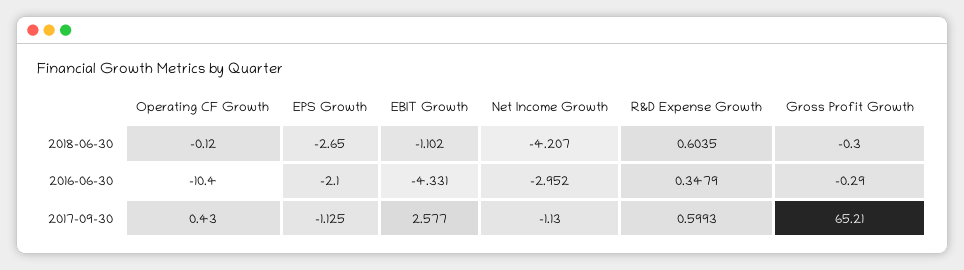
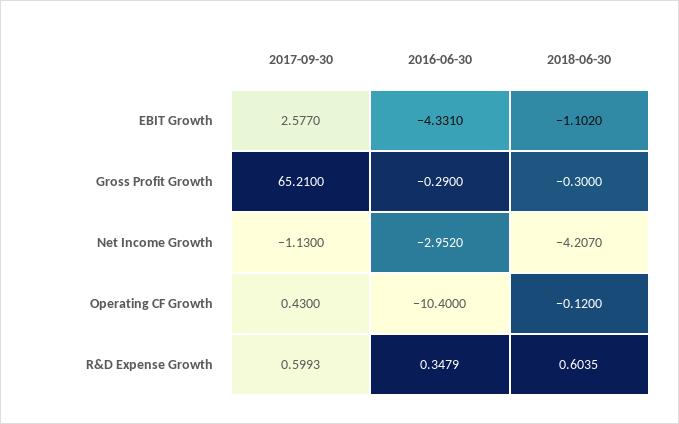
EPS Growth, 2018-06-30: -2.65 -> none
EPS Growth, 2016-06-30: -2.1 -> none
EPS Growth, 2017-09-30: -1.125 -> none

